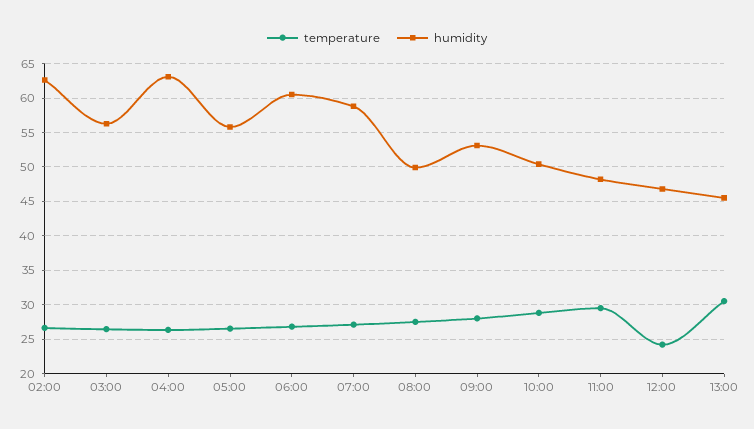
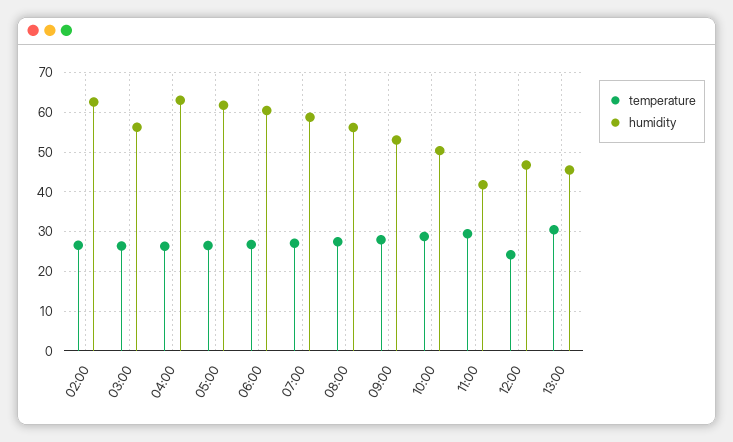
humidity, 05:00: 56 -> 62
humidity, 08:00: 50 -> 56
humidity, 11:00: 48 -> 42

